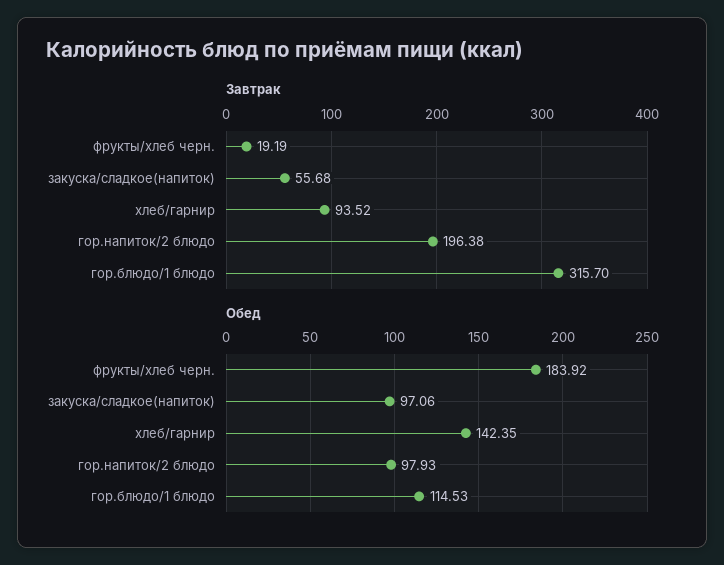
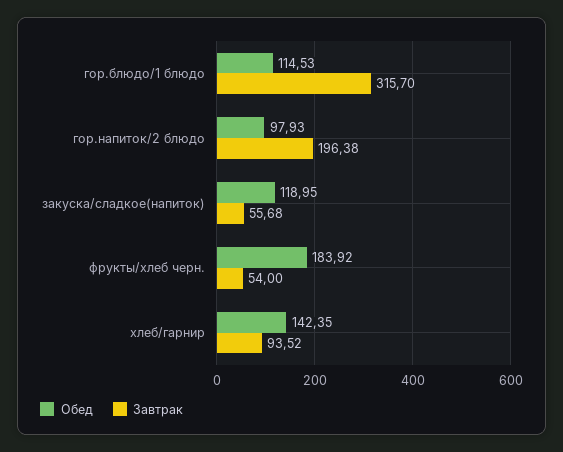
Завтрак, фрукты/хлеб черн.: 19.19 -> 54
Обед, закуска/сладкое(напиток): 97.06 -> 118.95

